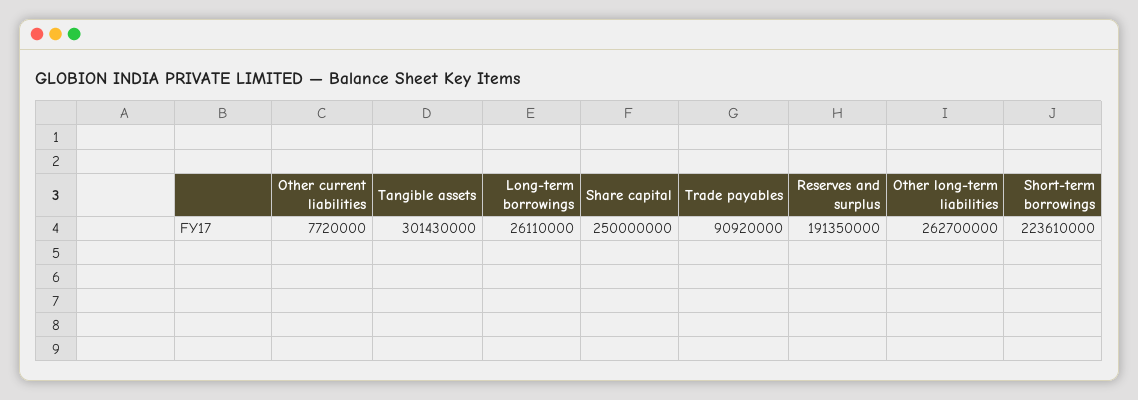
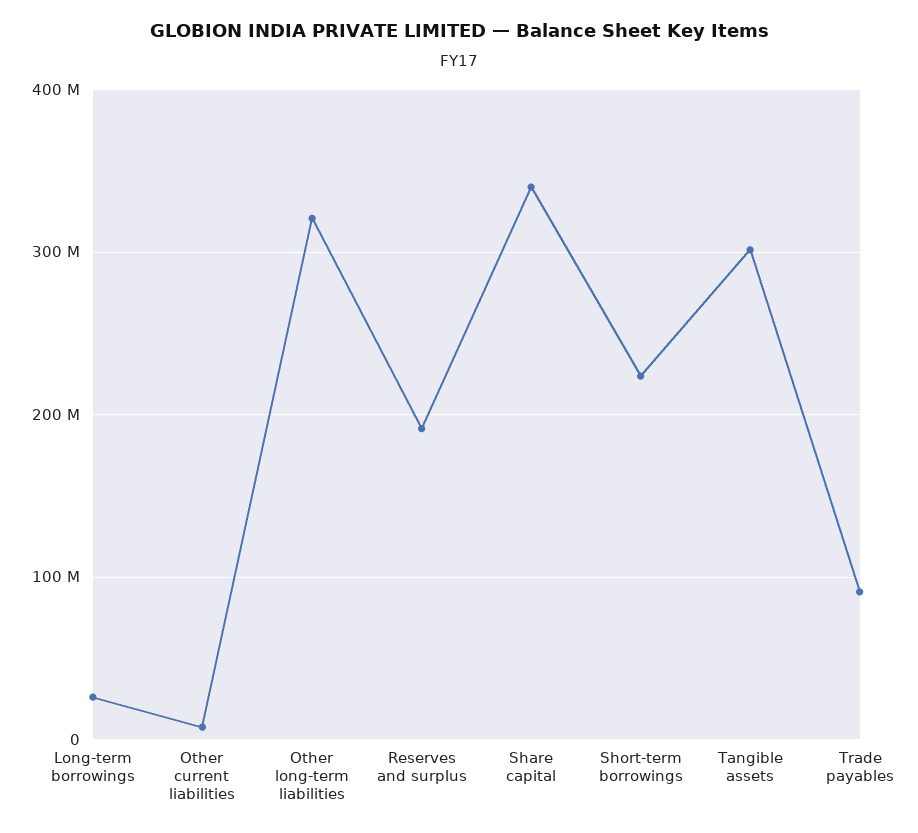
Share capital: 250000000 -> 340000000
Other long-term liabilities: 262700000 -> 320000000

